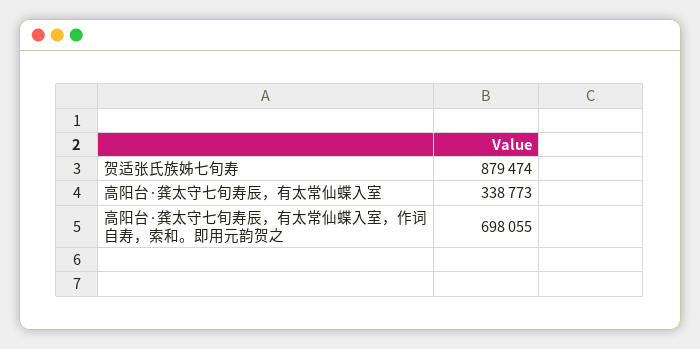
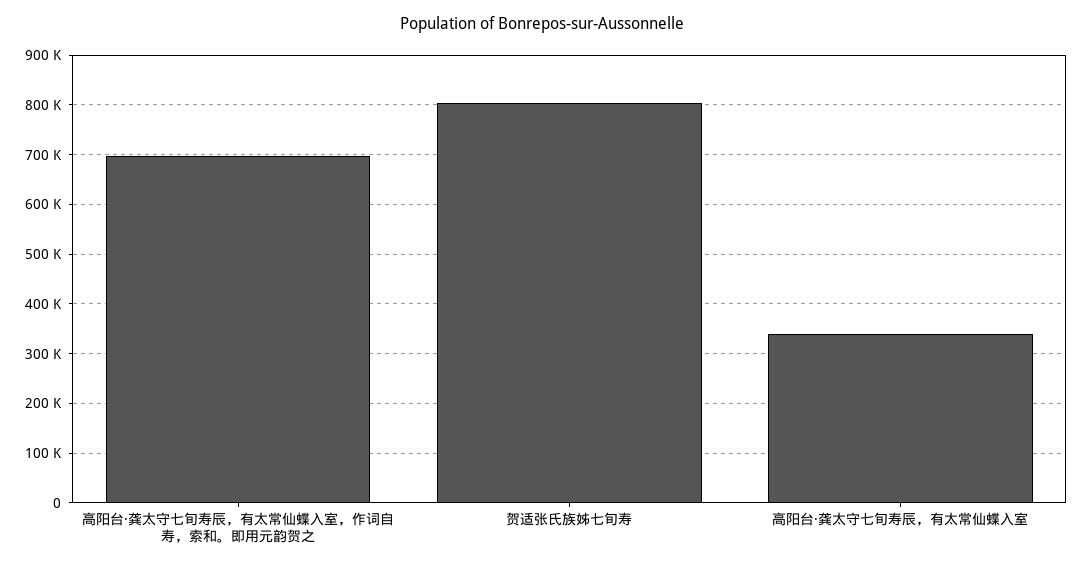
贺适张氏族姊七旬寿: 879474 -> 800000

